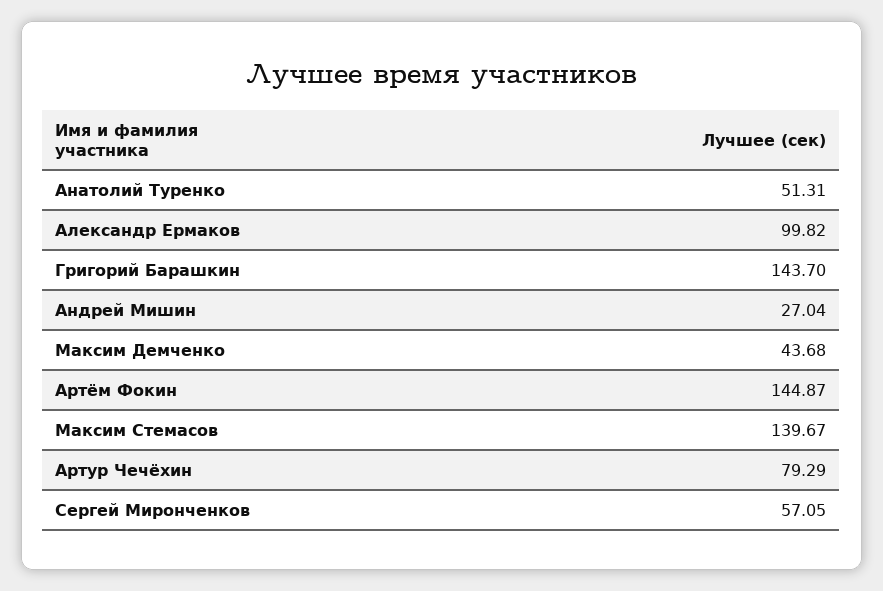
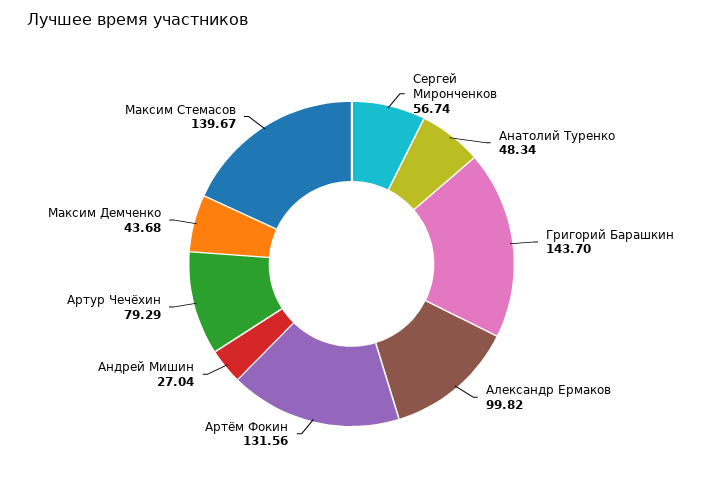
Анатолий Туренко: 51.31 -> 48.34
Артём Фокин: 144.87 -> 131.56
Сергей Миронченков: 57.05 -> 56.74

